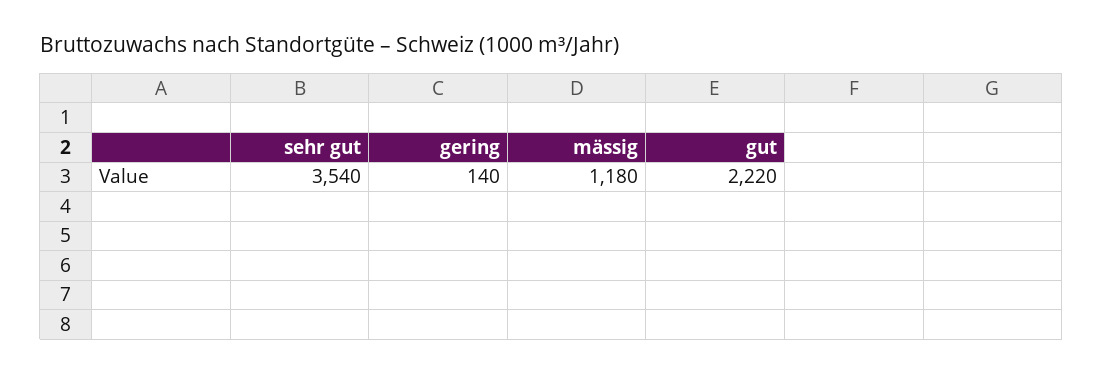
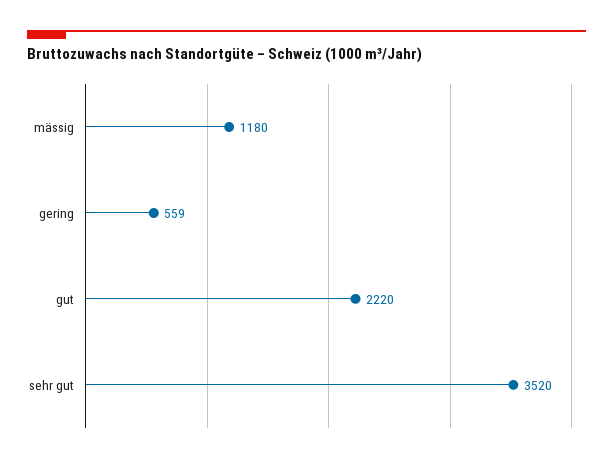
sehr gut: 3540 -> 3520
gering: 140 -> 559

